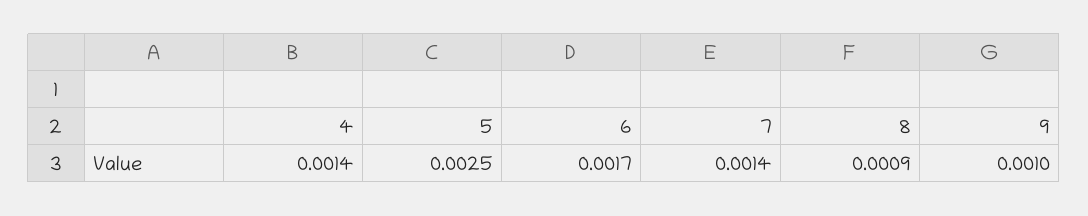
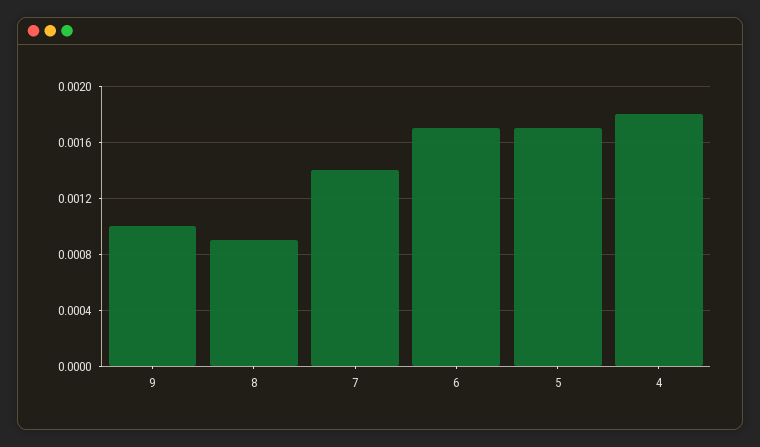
4: 0.0014 -> 0.0018
5: 0.0025 -> 0.0017

